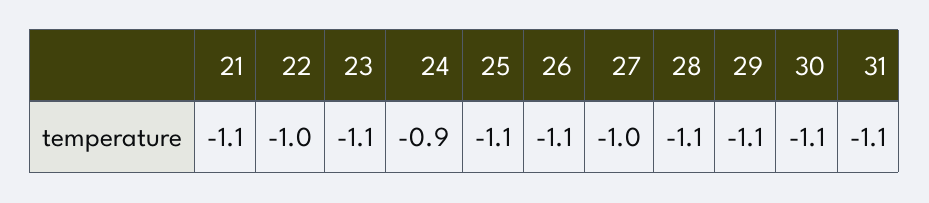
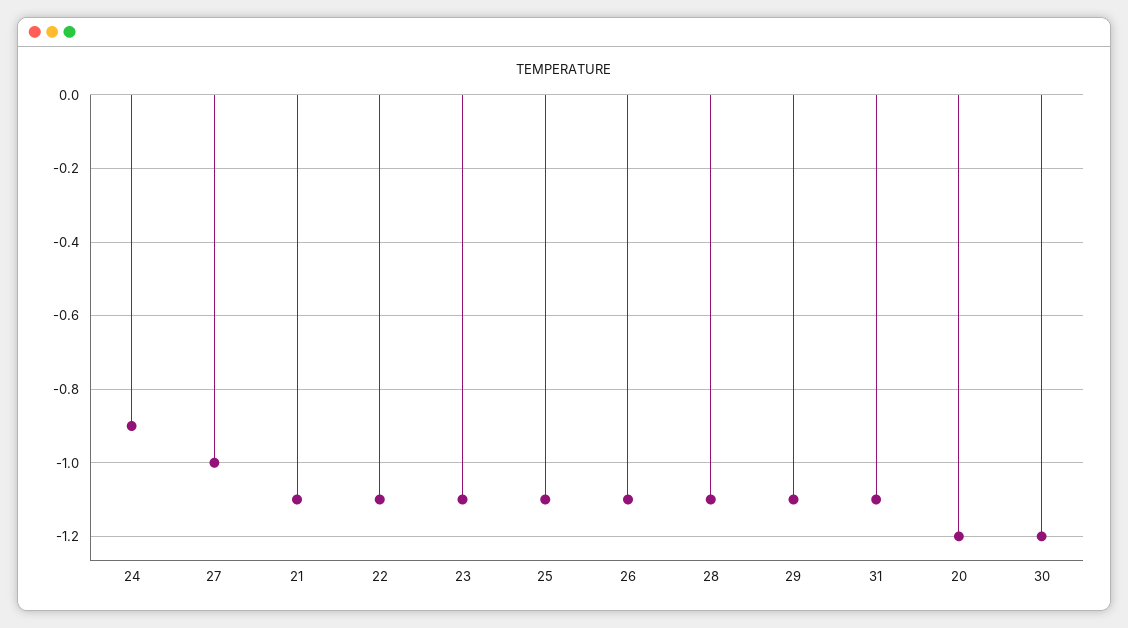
22: -1 -> -1.1
30: -1.1 -> -1.2
20: none -> -1.2

